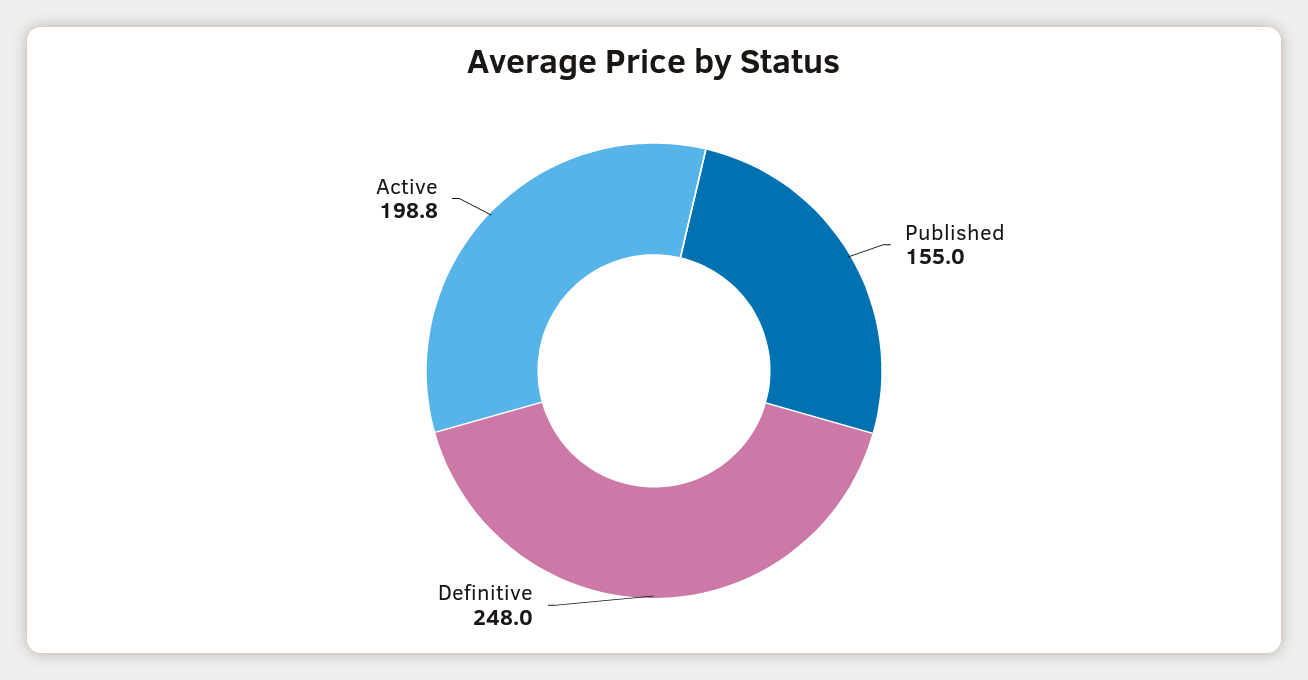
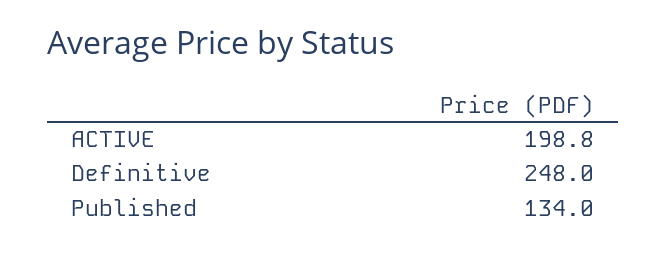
Published: 155 -> 134

